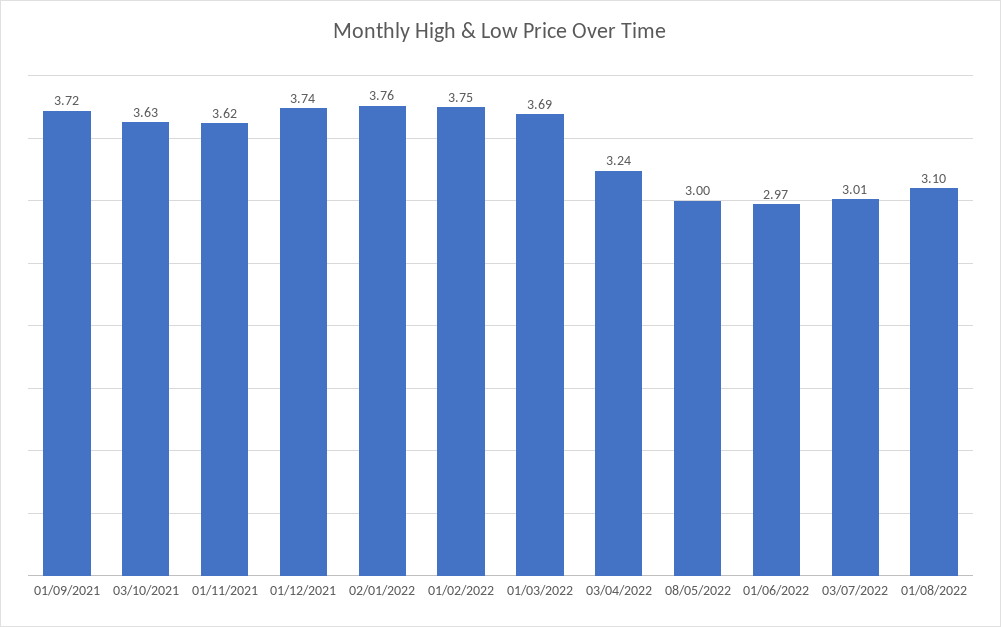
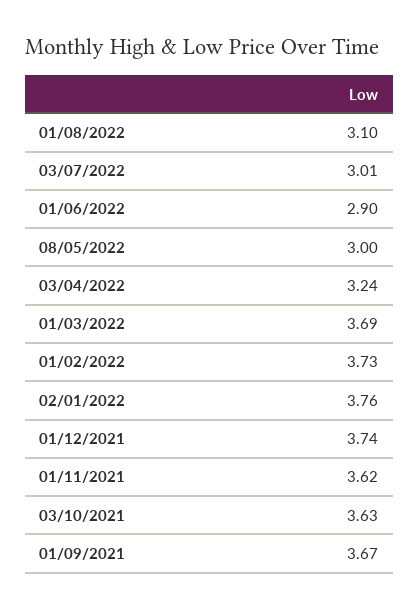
01/09/2021: 3.72 -> 3.67
01/02/2022: 3.75 -> 3.73
01/06/2022: 2.97 -> 2.9

